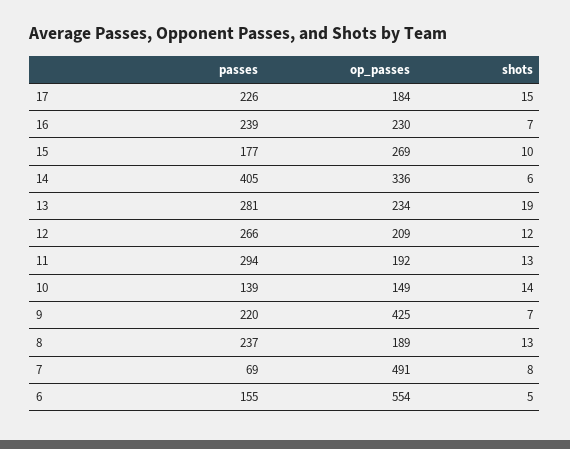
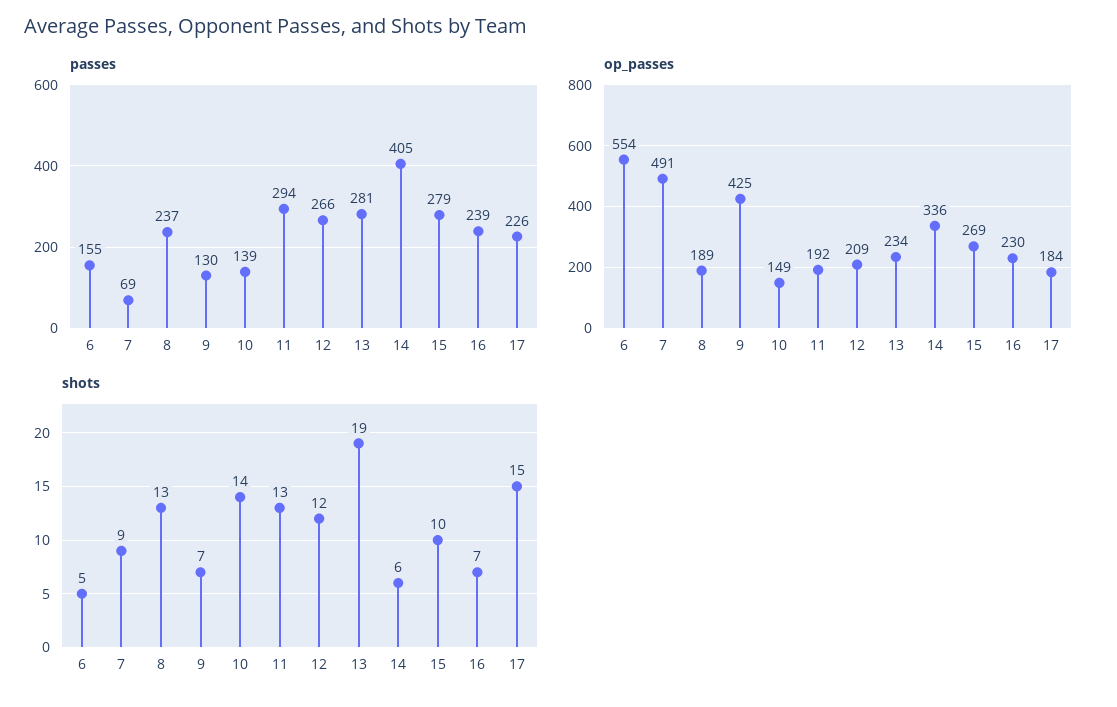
passes, 15: 177 -> 279
passes, 9: 220 -> 130
shots, 7: 8 -> 9

